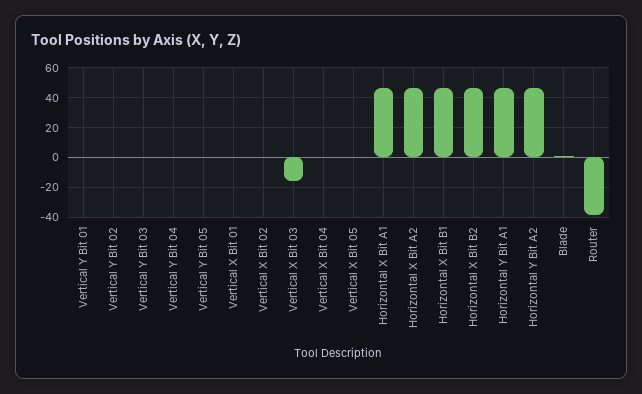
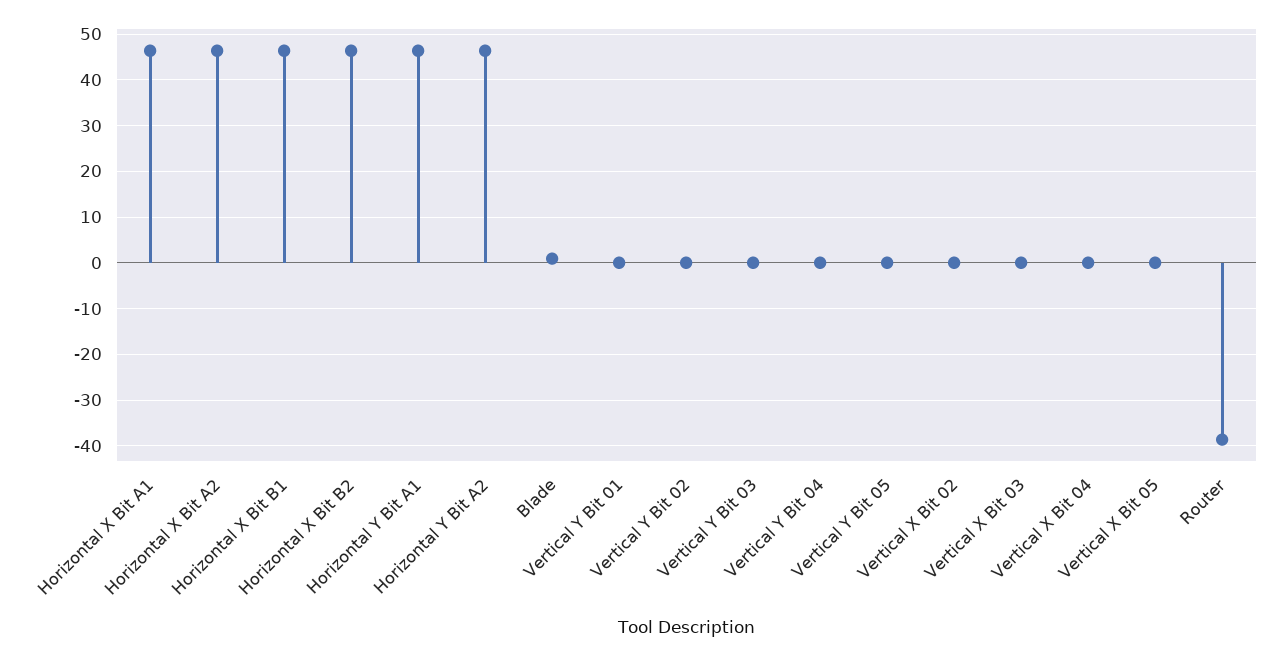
Vertical X Bit 01: 0 -> none
Vertical X Bit 03: -15 -> 0

